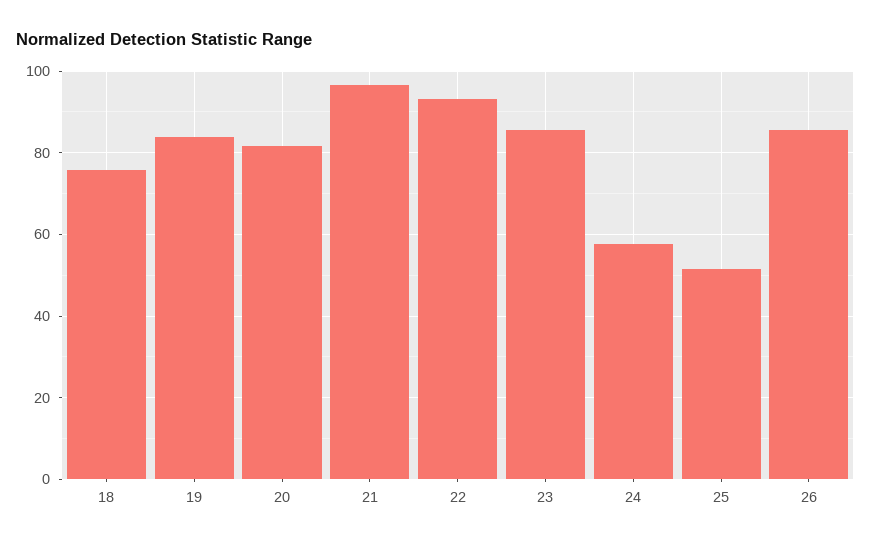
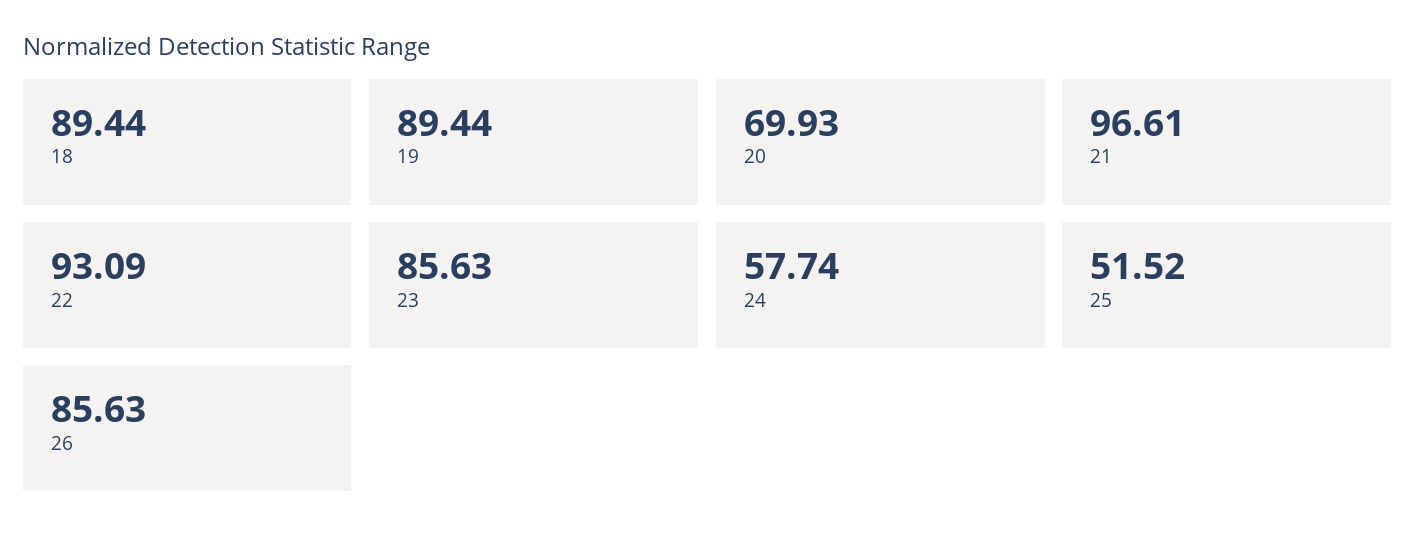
18: 76 -> 89.44
19: 84 -> 89.44
20: 82 -> 69.93

